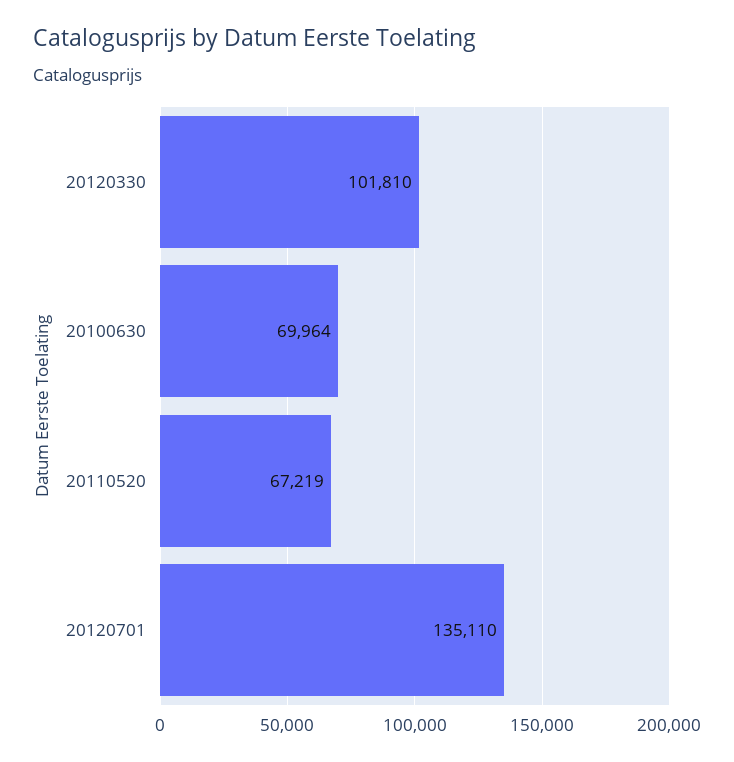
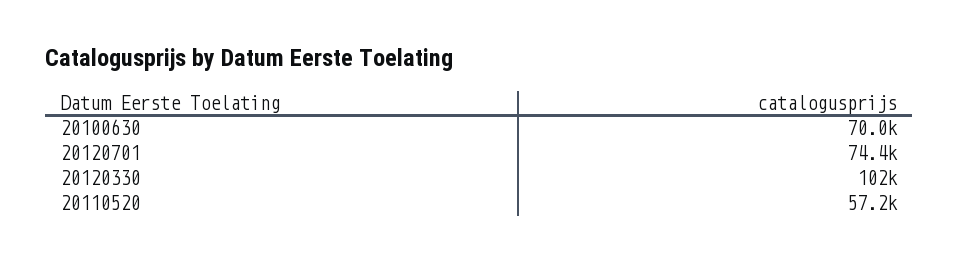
20110520: 67219 -> 57200
20120701: 135110 -> 74400

